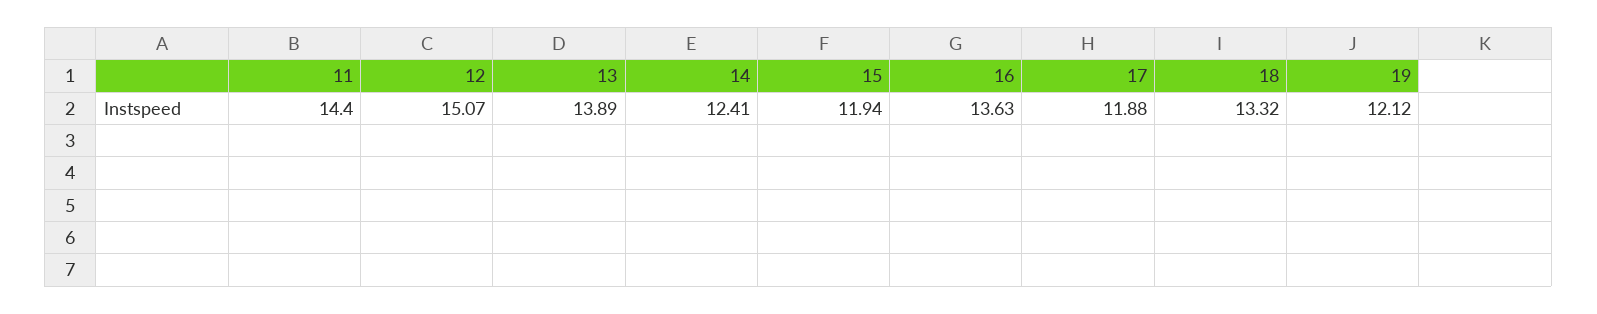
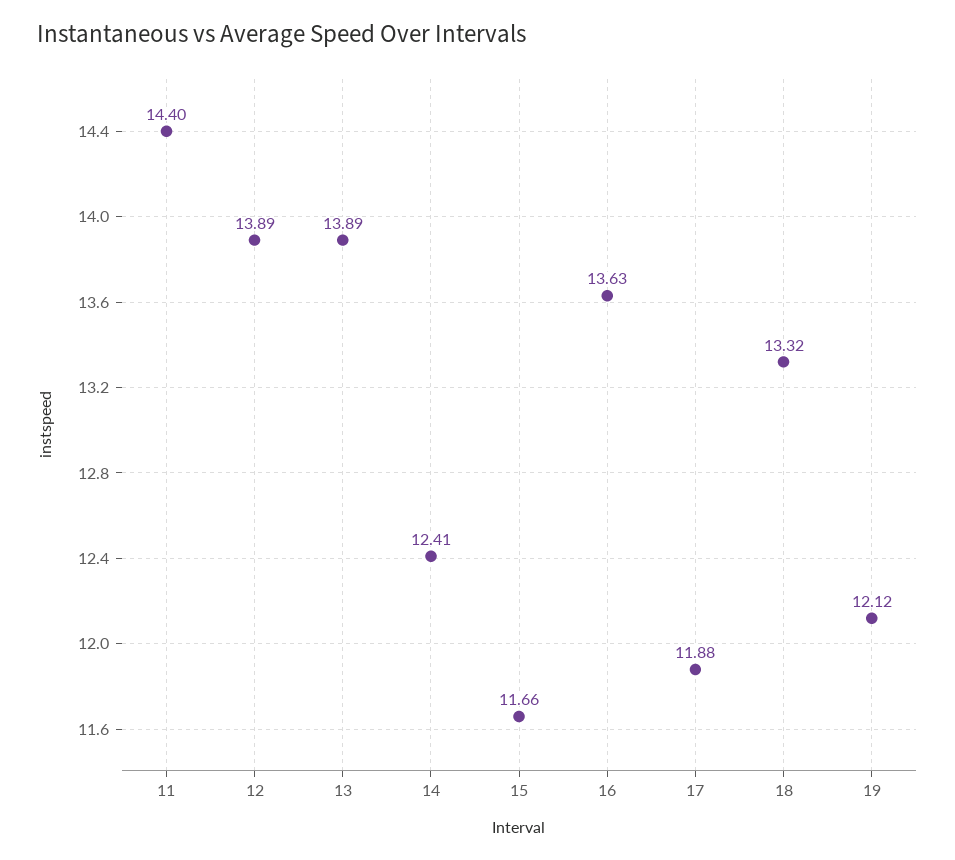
12: 15.07 -> 13.89
15: 11.94 -> 11.66

